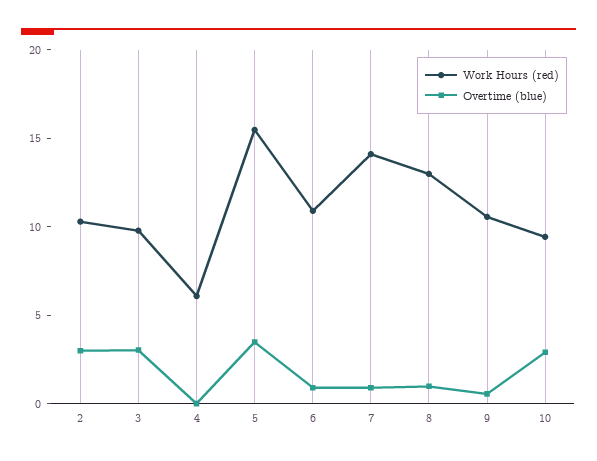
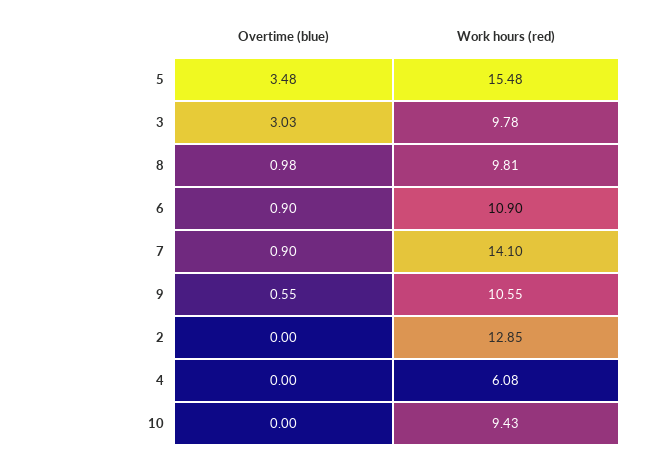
Work Hours (red), 2: 10 -> 12.85
Overtime (blue), 2: 3 -> 0
Work Hours (red), 8: 13 -> 9.81
Overtime (blue), 10: 3 -> 0

